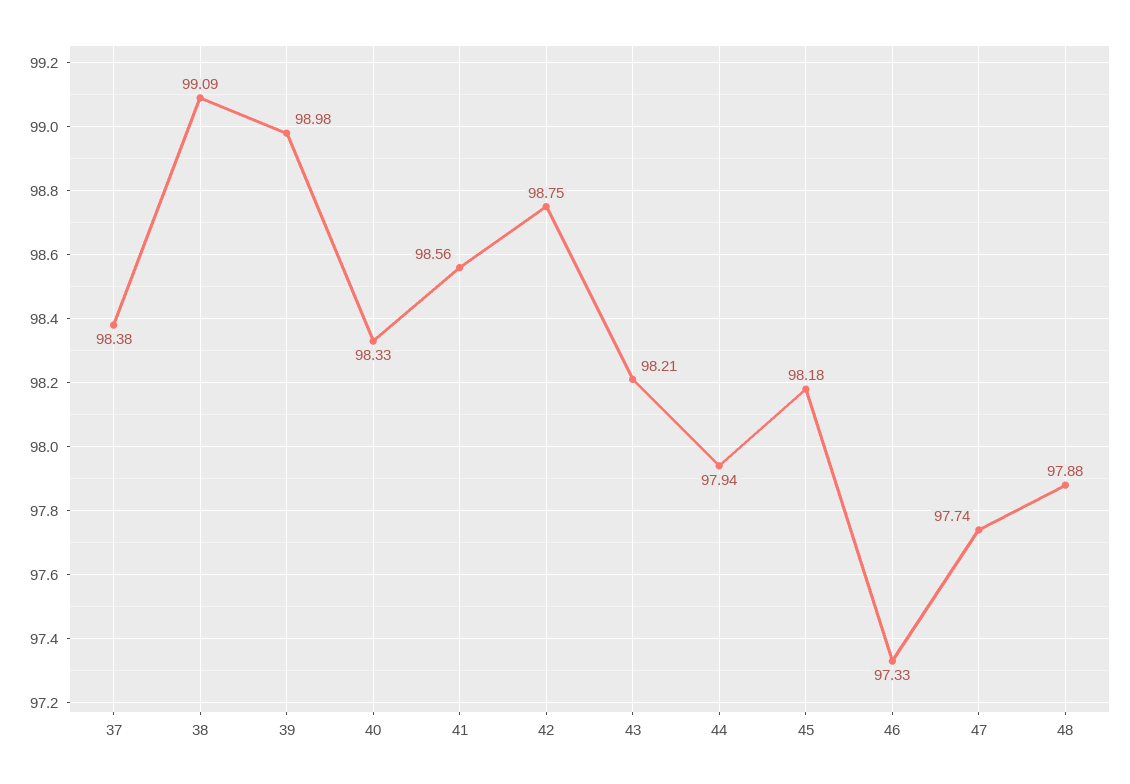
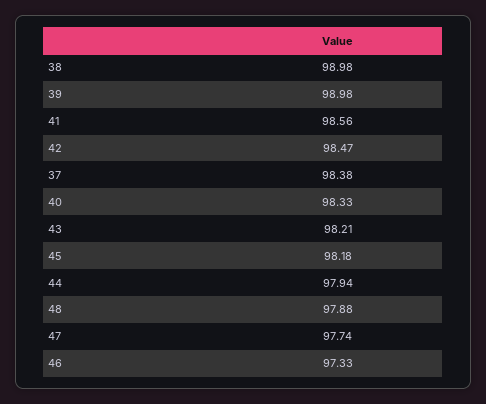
38: 99.09 -> 98.98
42: 98.75 -> 98.47

